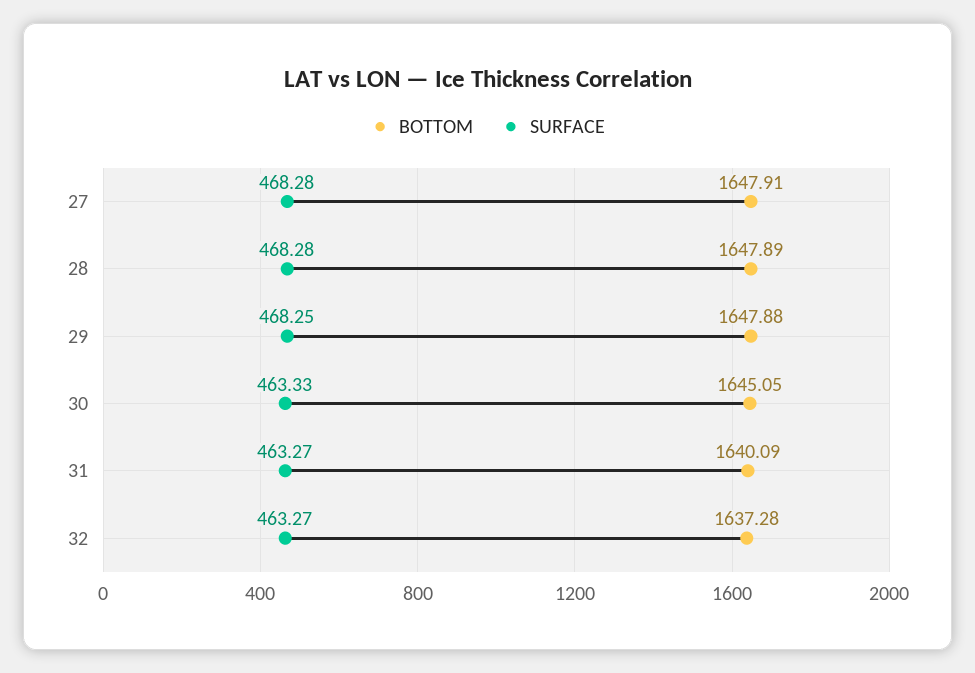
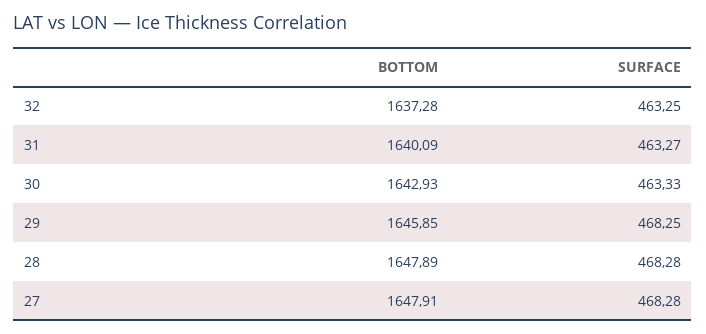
BOTTOM, 29: 1647.88 -> 1645.85
BOTTOM, 30: 1645.05 -> 1642.93
SURFACE, 32: 463.27 -> 463.25

